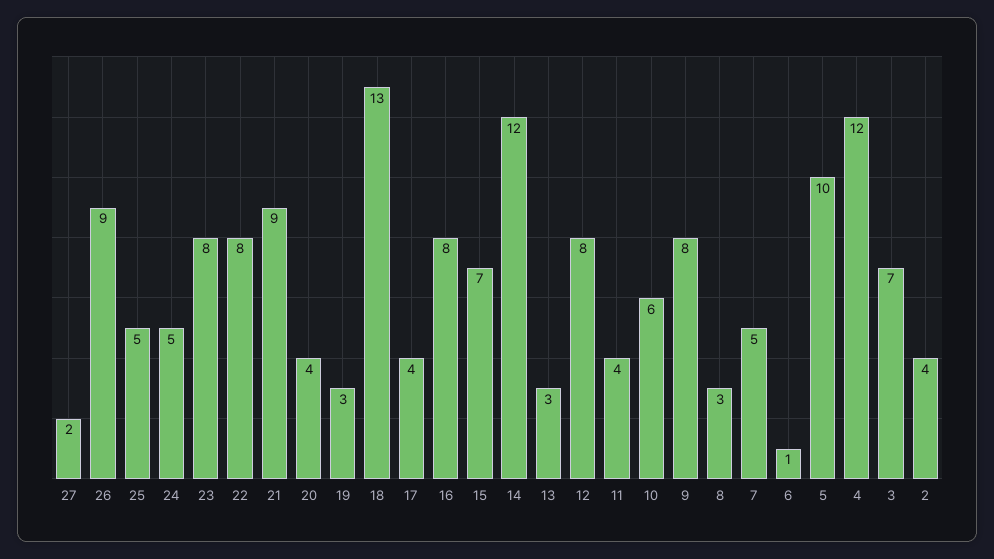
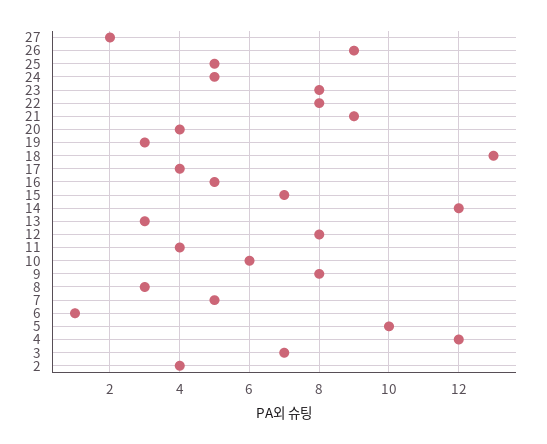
16: 8 -> 5

